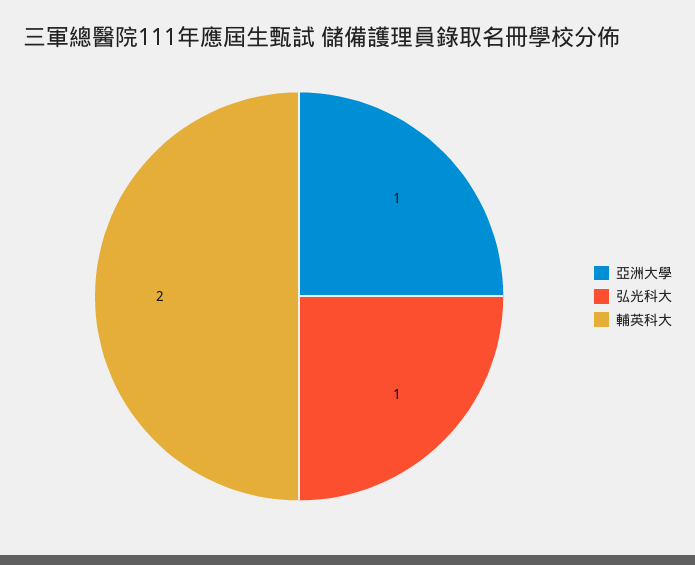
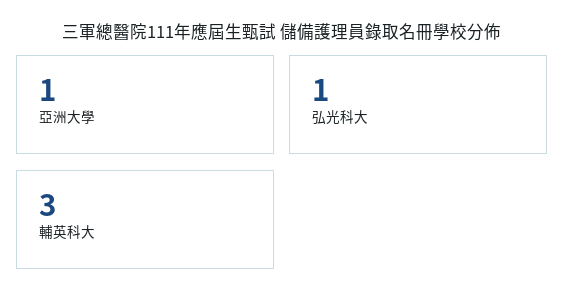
輔英科大: 2 -> 3

